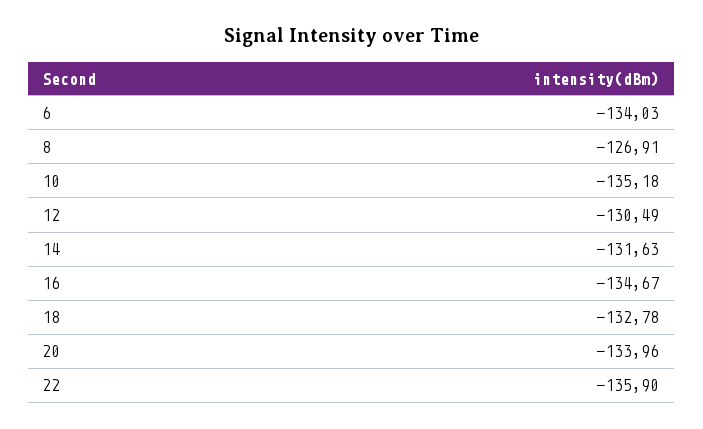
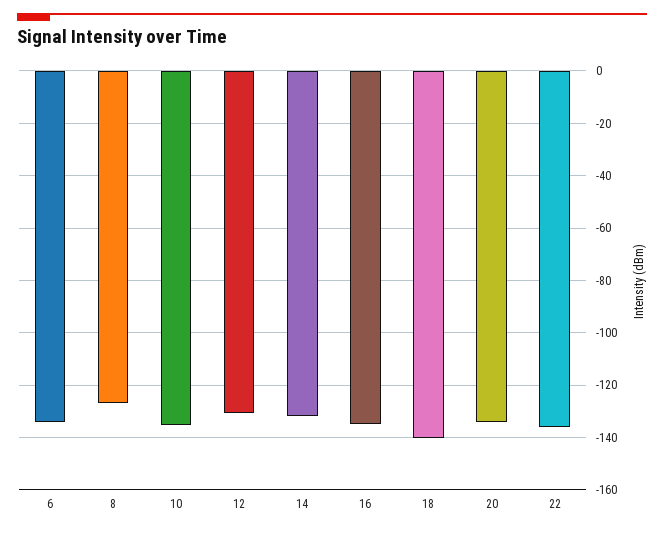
18: -132.78 -> -140

